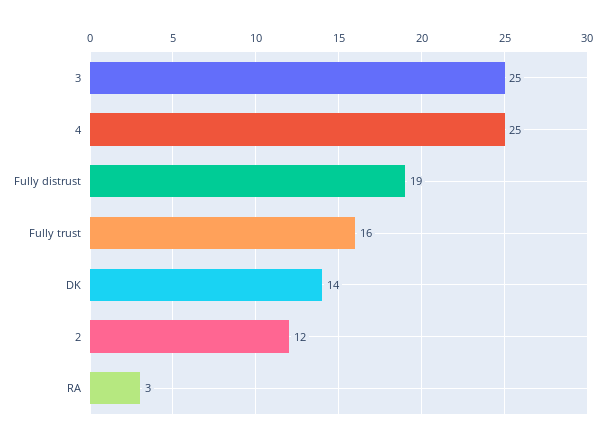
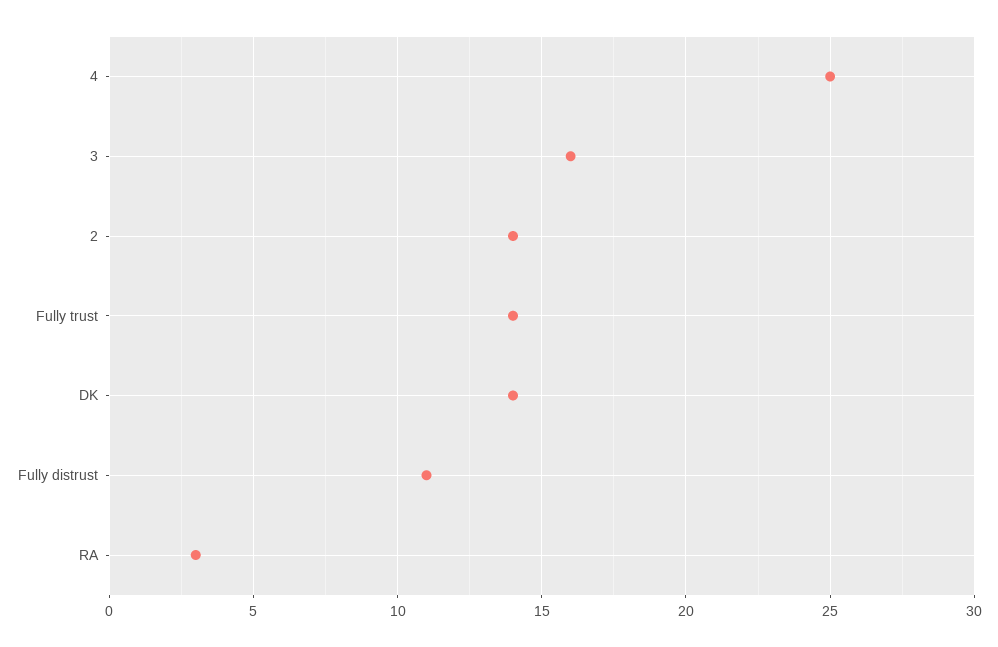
3: 25 -> 16
Fully distrust: 19 -> 11
Fully trust: 16 -> 14
2: 12 -> 14

